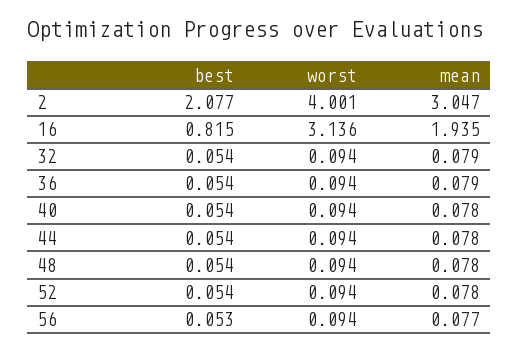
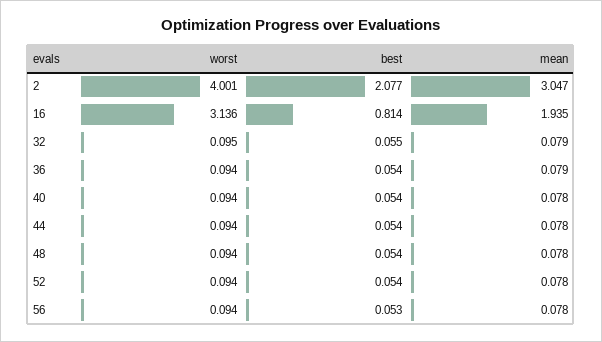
best, 16: 0.815 -> 0.814
best, 32: 0.054 -> 0.055
worst, 32: 0.094 -> 0.095
mean, 56: 0.077 -> 0.078

